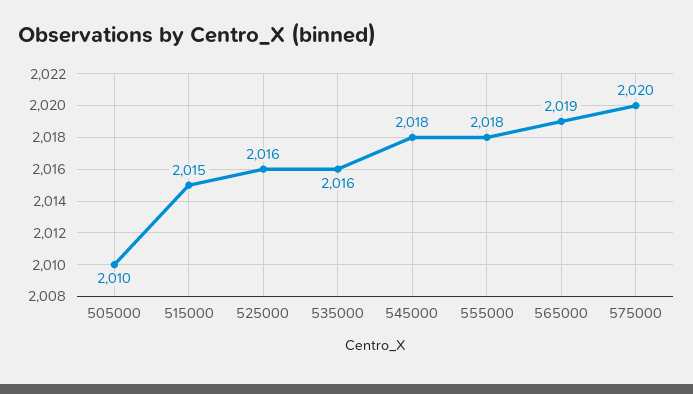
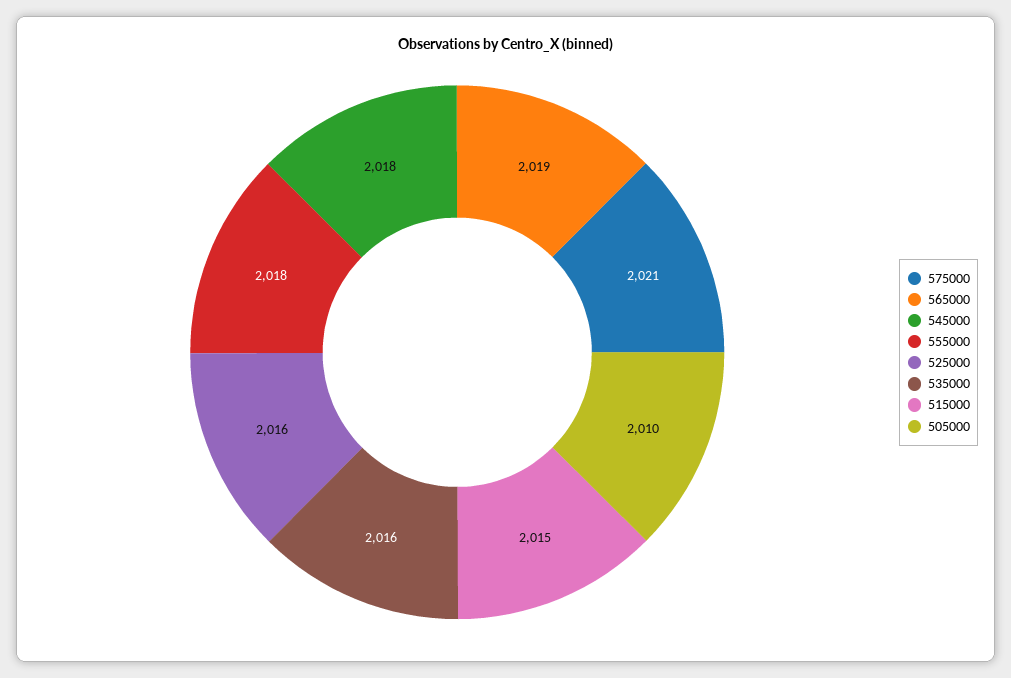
575000: 2020 -> 2021

